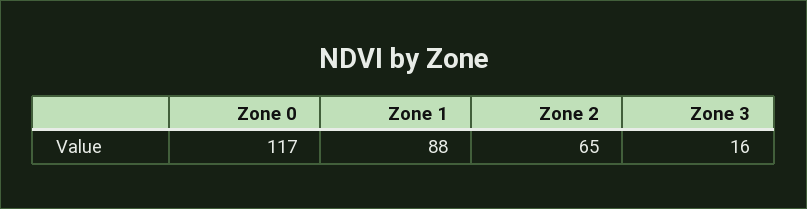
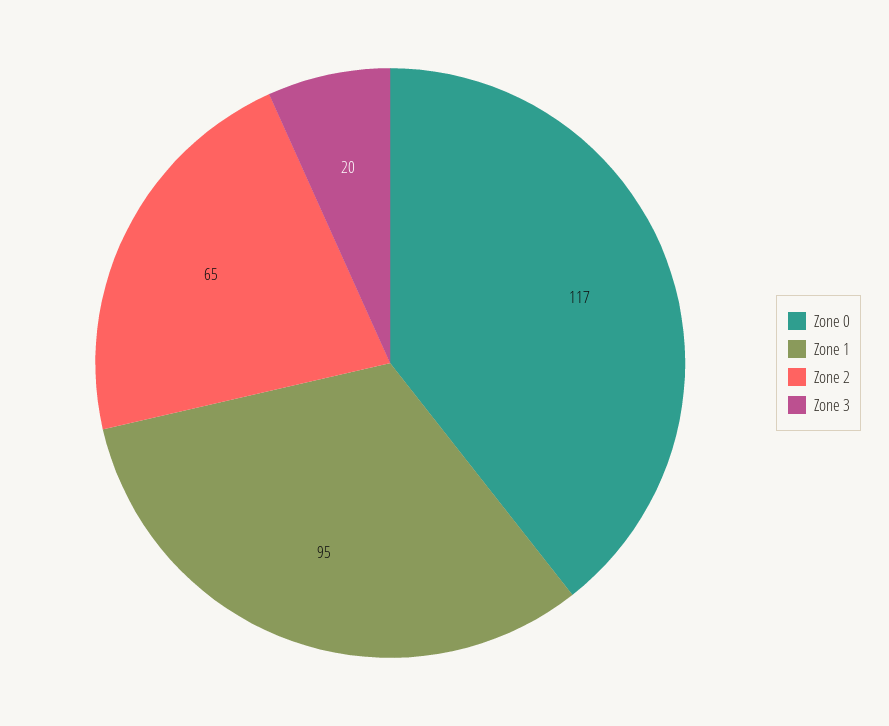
Zone 1: 88 -> 95
Zone 3: 16 -> 20

